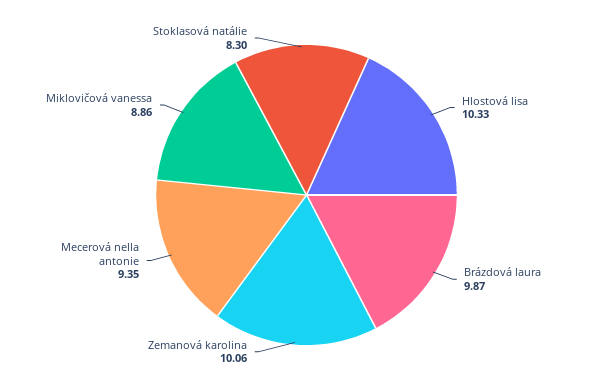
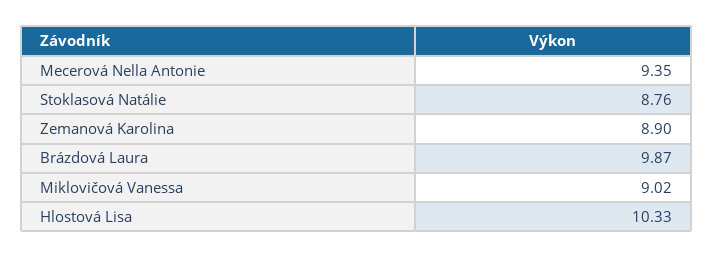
Zemanová karolina: 10.06 -> 8.9
Miklovičová vanessa: 8.86 -> 9.02
Stoklasová natálie: 8.3 -> 8.76

